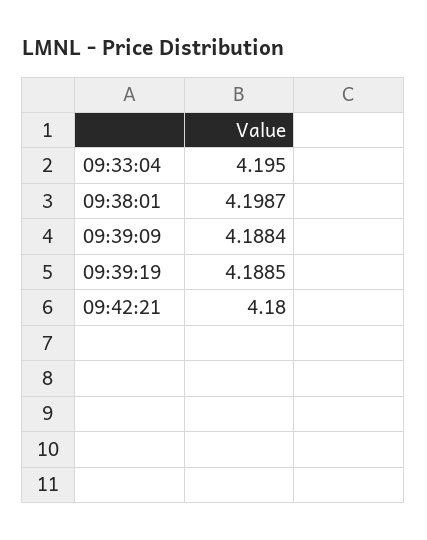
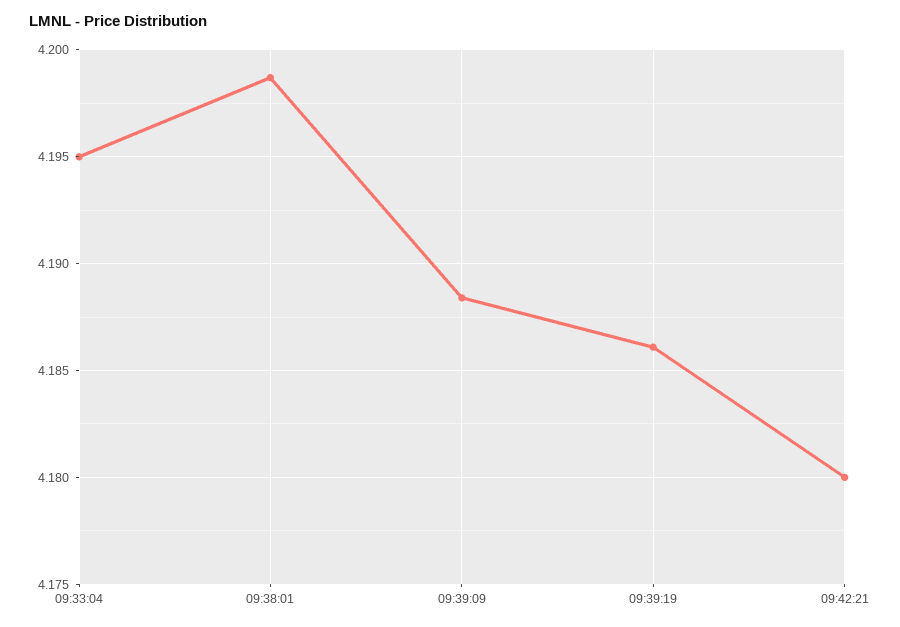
09:39:19: 4.1885 -> 4.186

